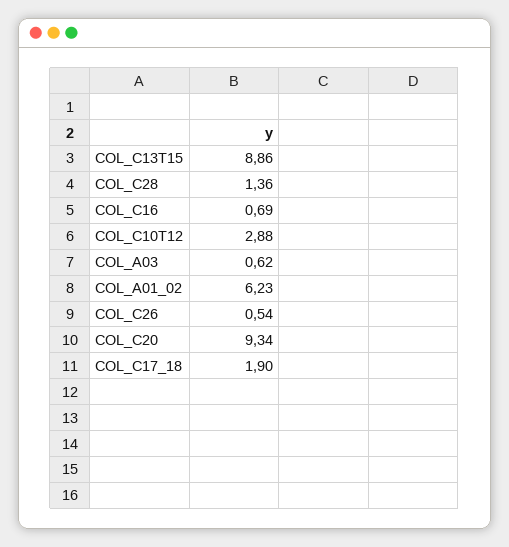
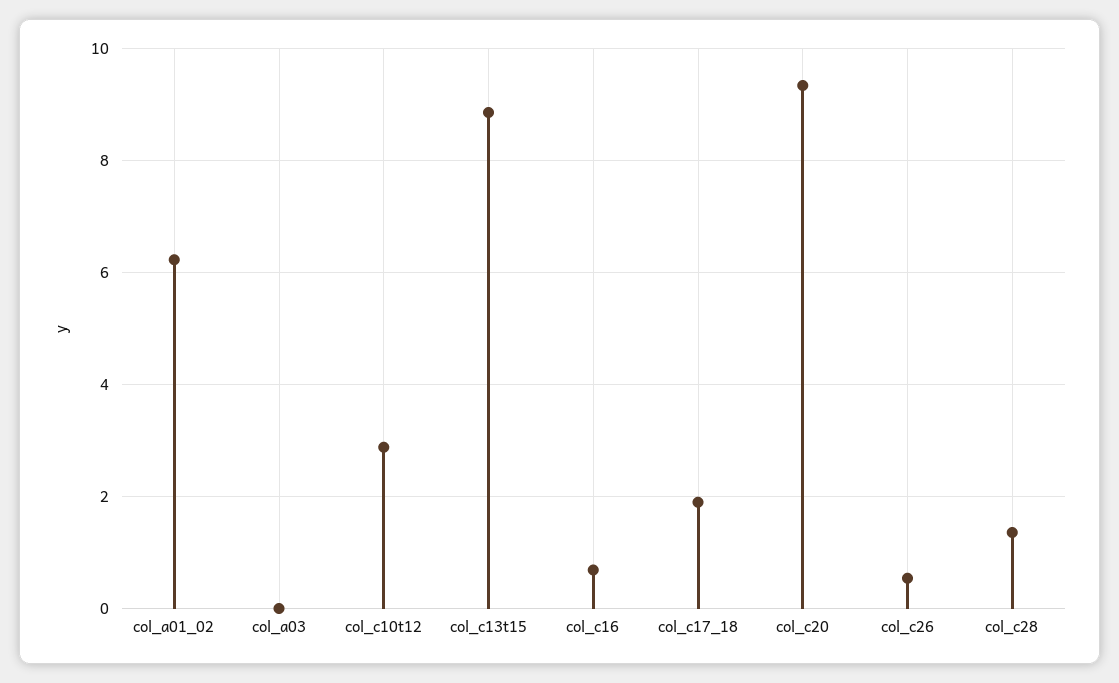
COL_A03: 0.62 -> 0

